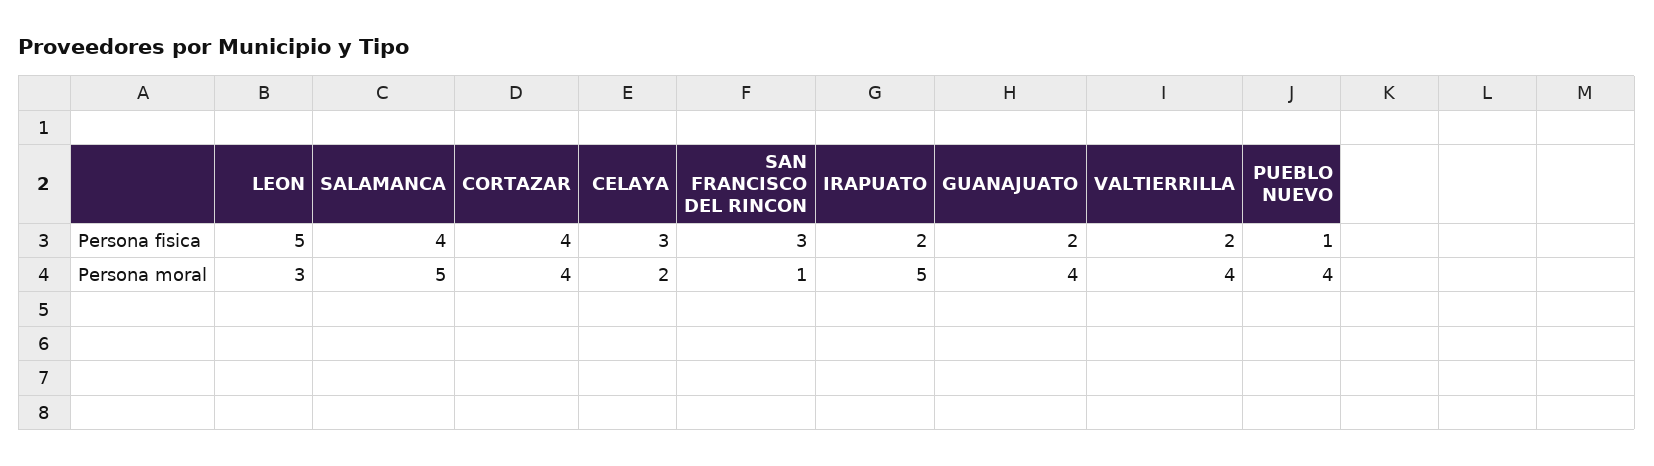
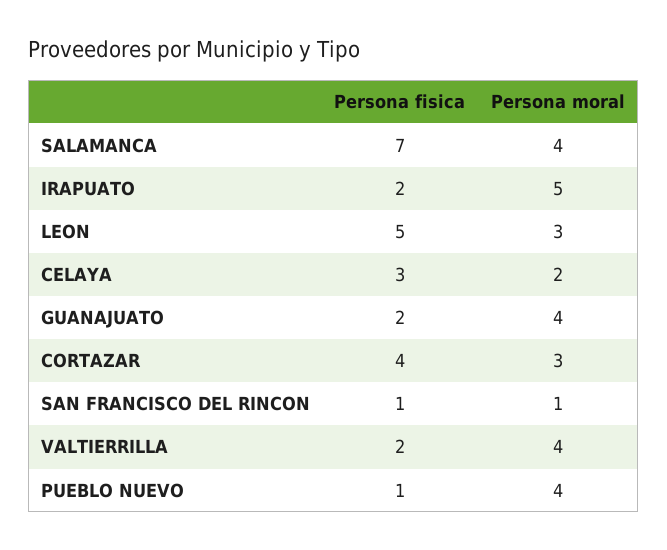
SALAMANCA, Persona fisica: 4 -> 7
SAN FRANCISCO DEL RINCON, Persona fisica: 3 -> 1
SALAMANCA, Persona moral: 5 -> 4
CORTAZAR, Persona moral: 4 -> 3

